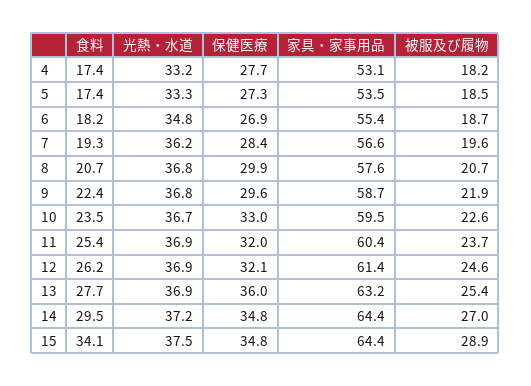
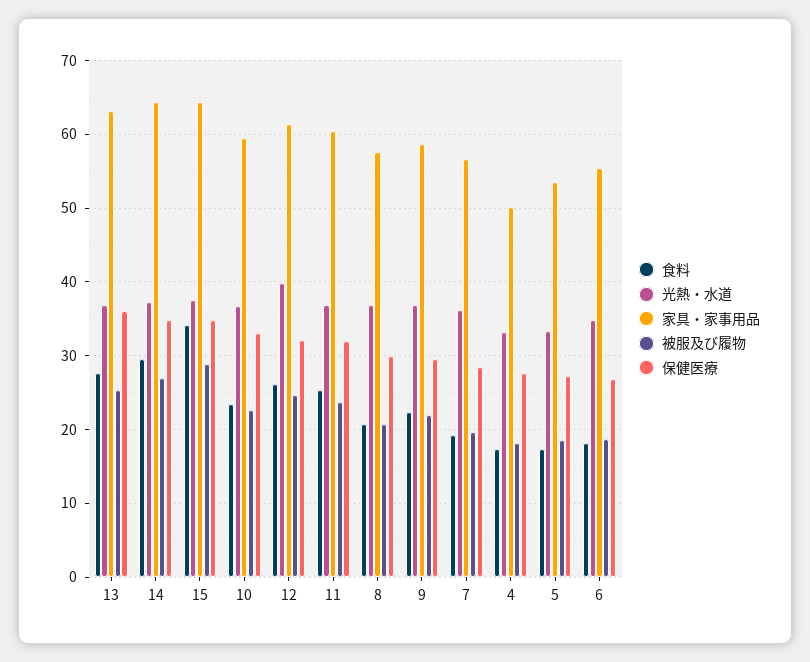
家具・家事用品, 4: 53.1 -> 50
光熱・水道, 12: 36.9 -> 40

